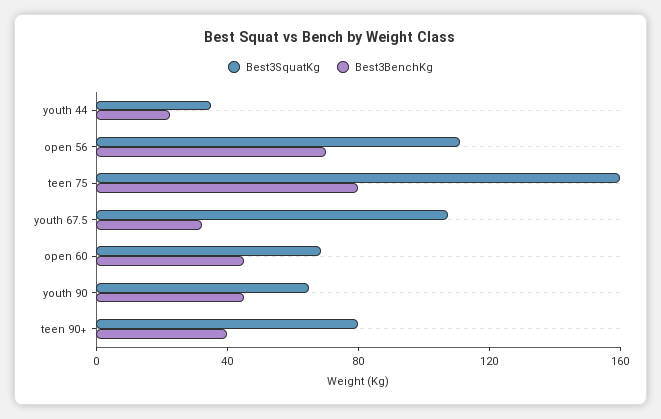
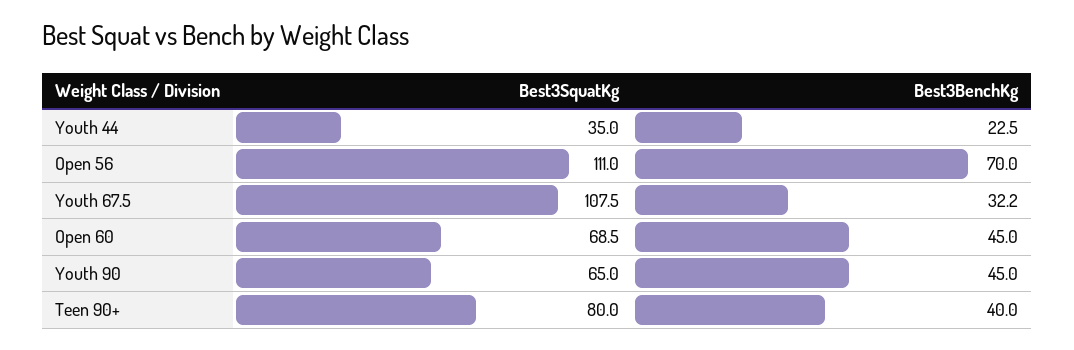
Best3SquatKg, teen 75: 160 -> none
Best3BenchKg, teen 75: 80 -> none

